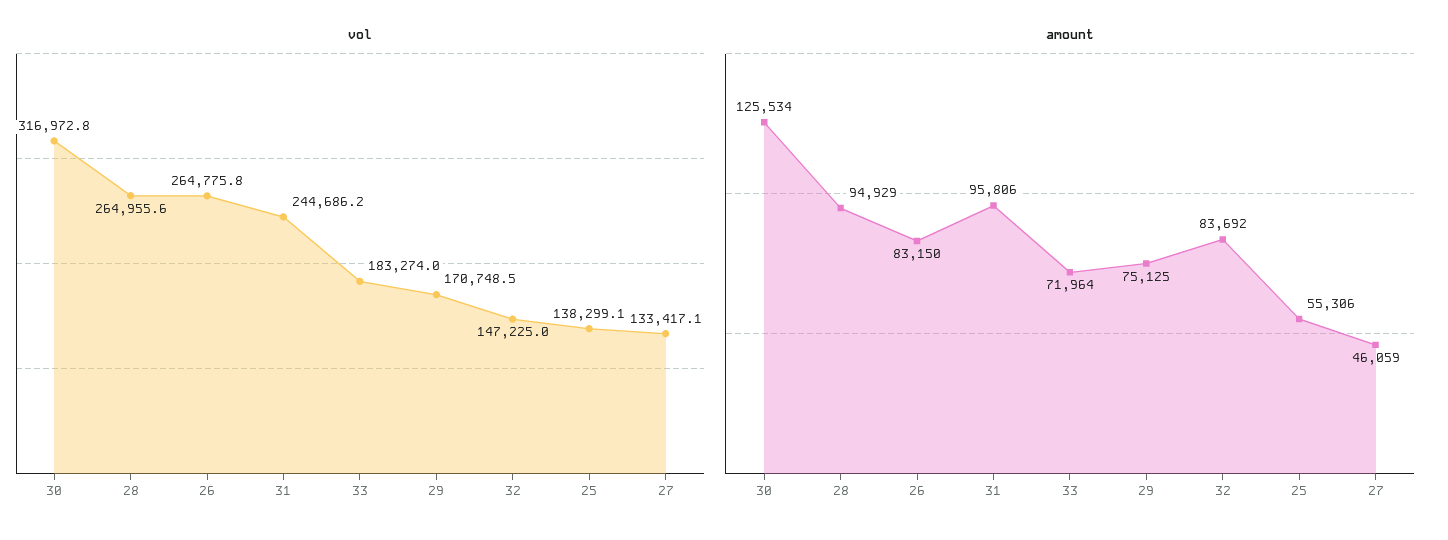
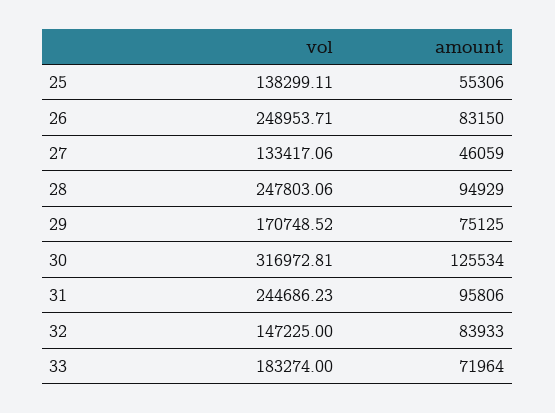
vol, 28: 264955.6 -> 247803.06
vol, 26: 264775.8 -> 248953.71
amount, 32: 83692 -> 83933

